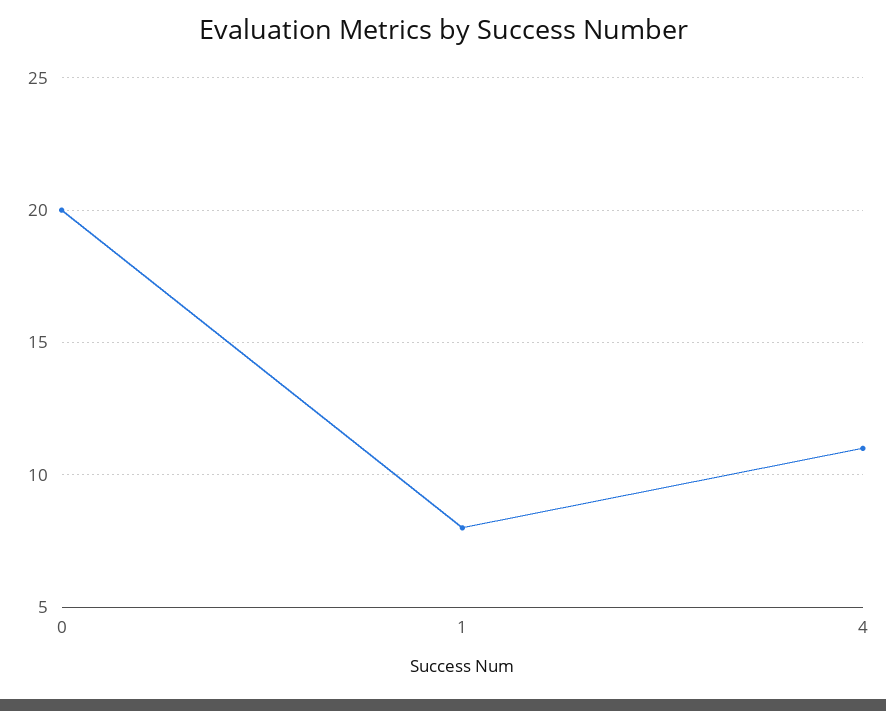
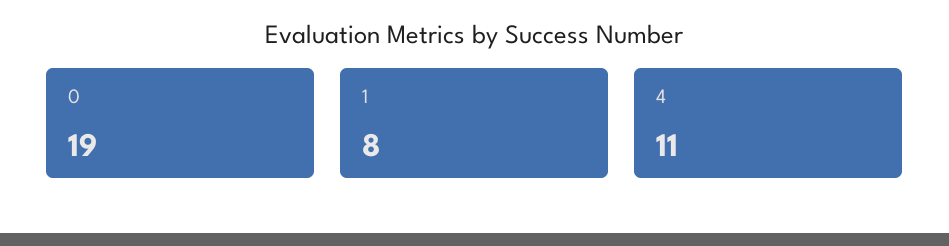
0: 20 -> 19

